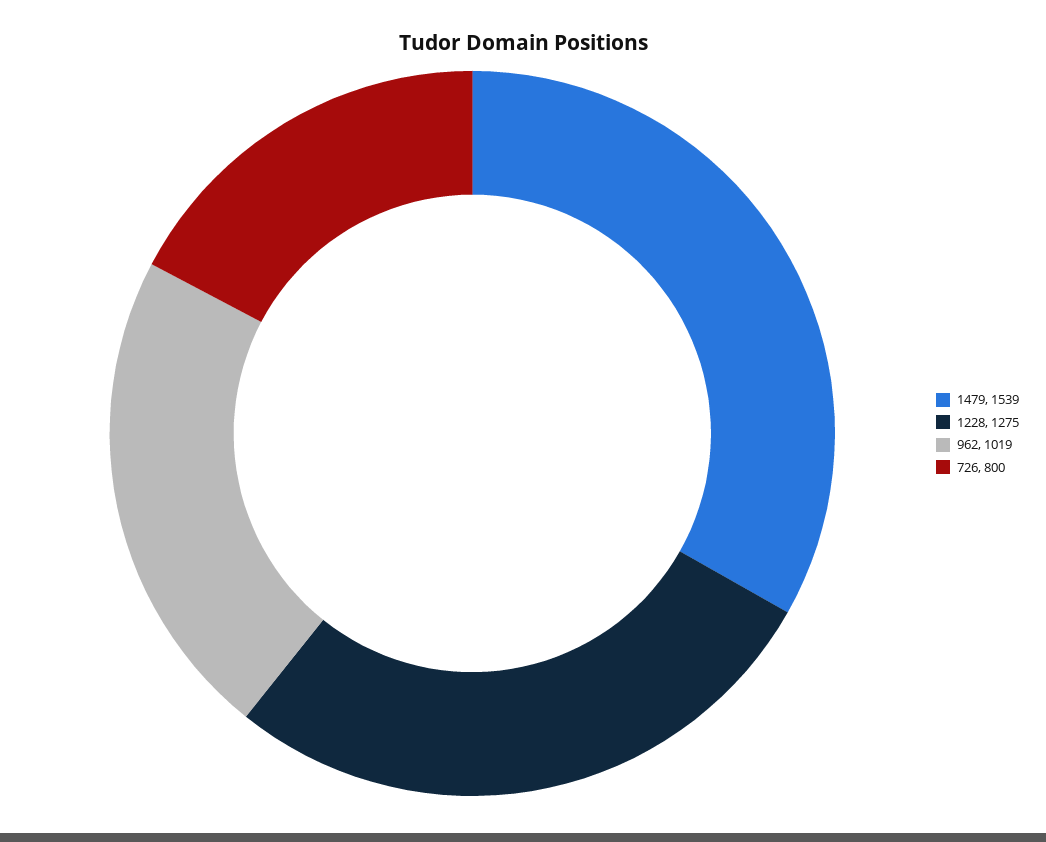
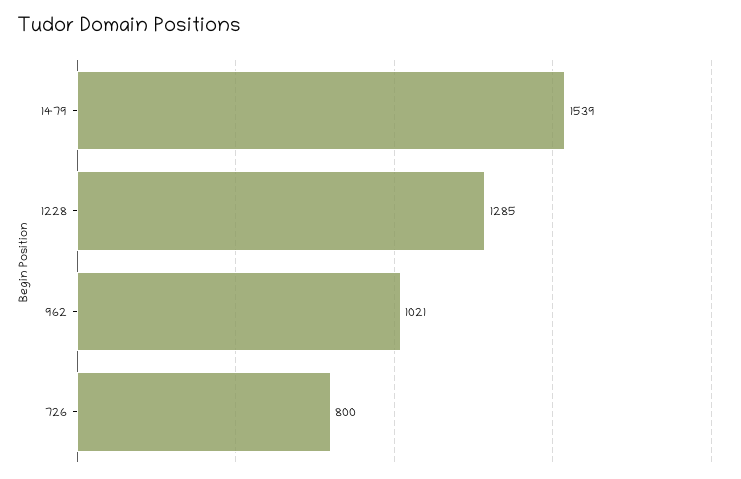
1228: 1275 -> 1285
962: 1019 -> 1021

